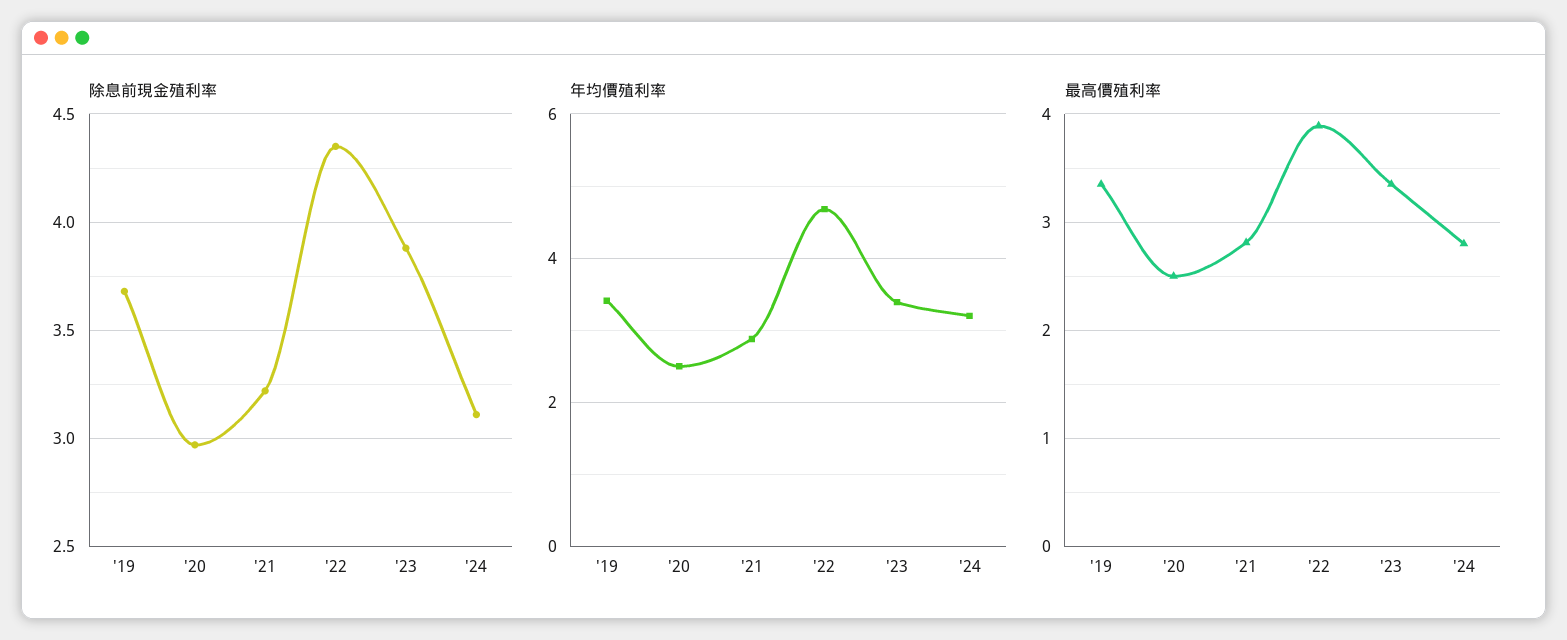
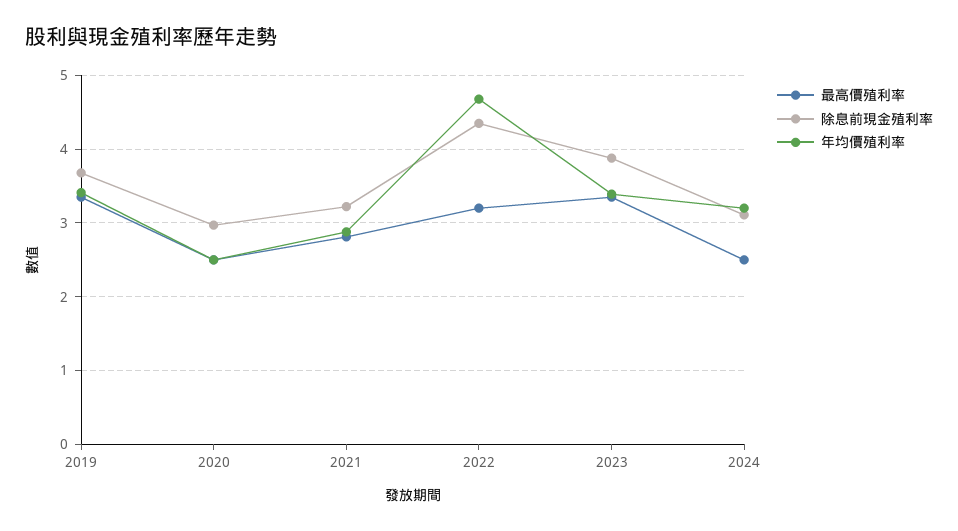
最高價殖利率, '22: 3.9 -> 3.2
最高價殖利率, '24: 2.8 -> 2.5

